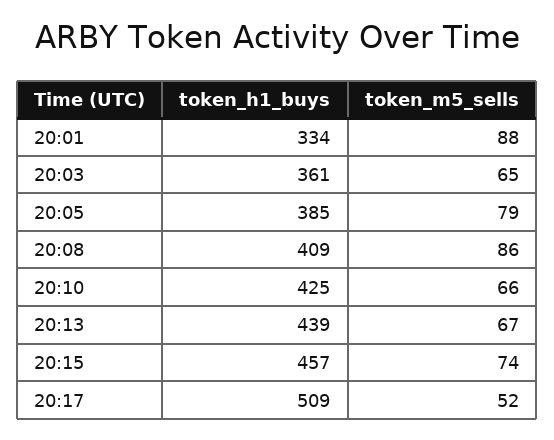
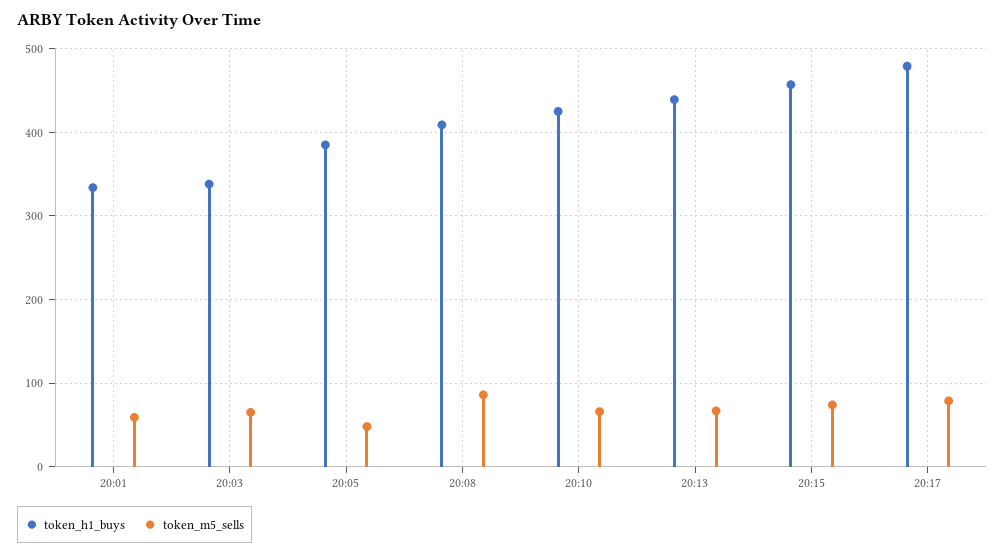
token_m5_sells, 20:01: 88 -> 60
token_h1_buys, 20:03: 361 -> 340
token_m5_sells, 20:05: 79 -> 50
token_h1_buys, 20:17: 509 -> 480
token_m5_sells, 20:17: 52 -> 80

